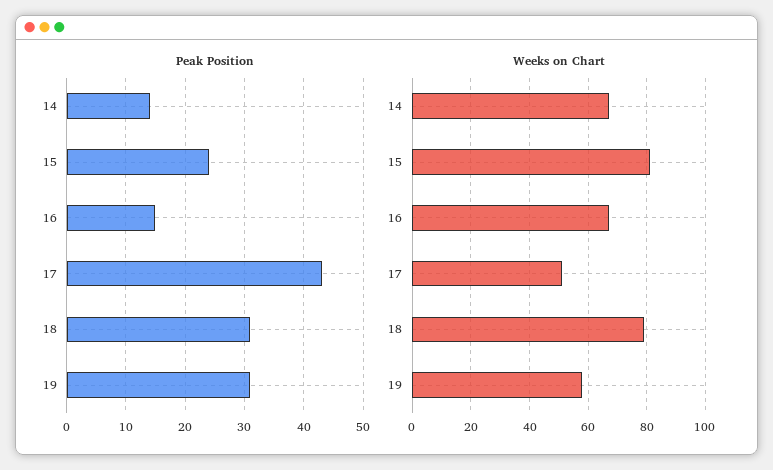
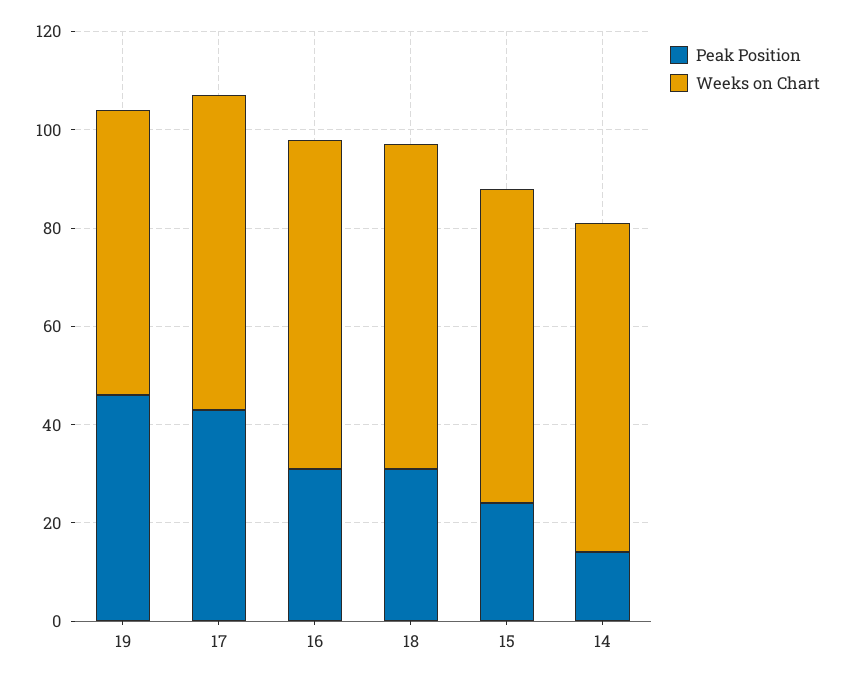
Peak Position, 16: 15 -> 30
Peak Position, 19: 30 -> 45
Weeks on Chart, 15: 80 -> 65
Weeks on Chart, 17: 50 -> 65
Weeks on Chart, 18: 80 -> 65

